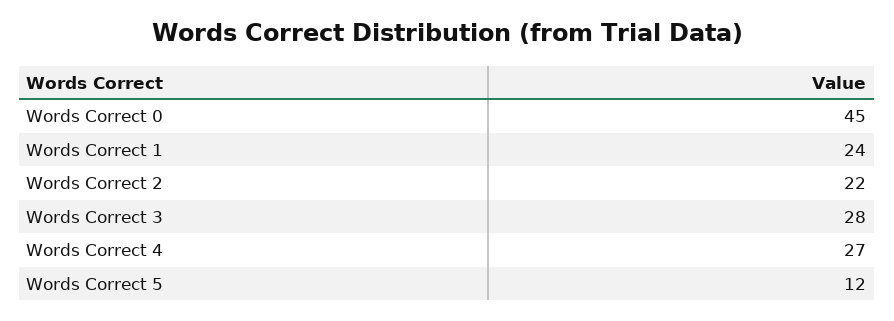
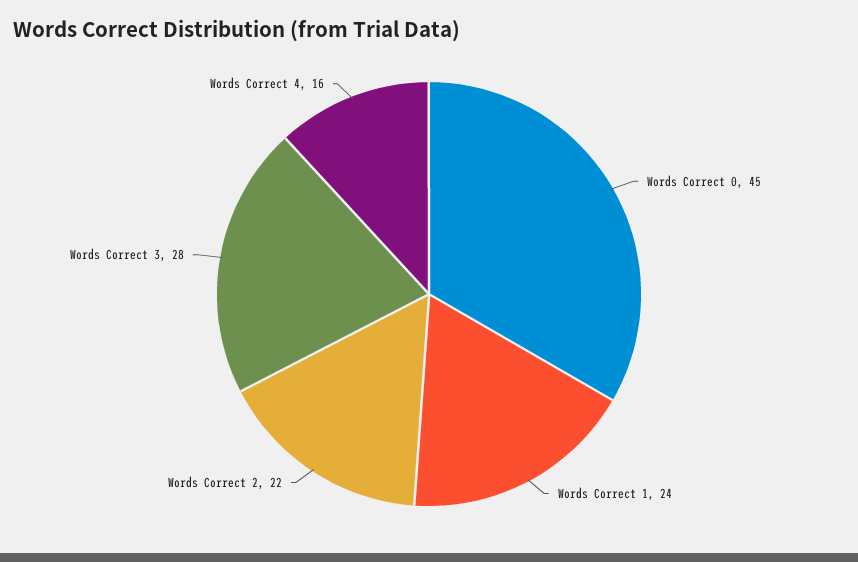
Words Correct 4: 27 -> 16
Words Correct 5: 12 -> none

